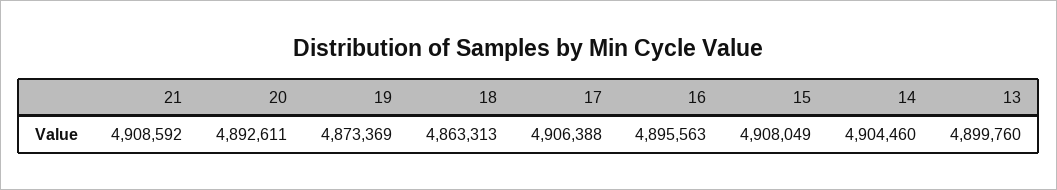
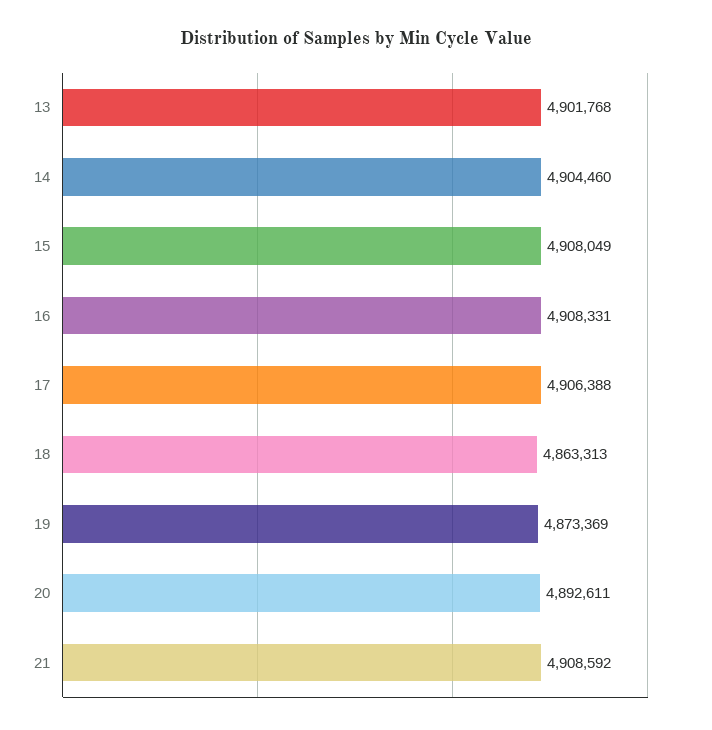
16: 4895563 -> 4908331
13: 4899760 -> 4901768

